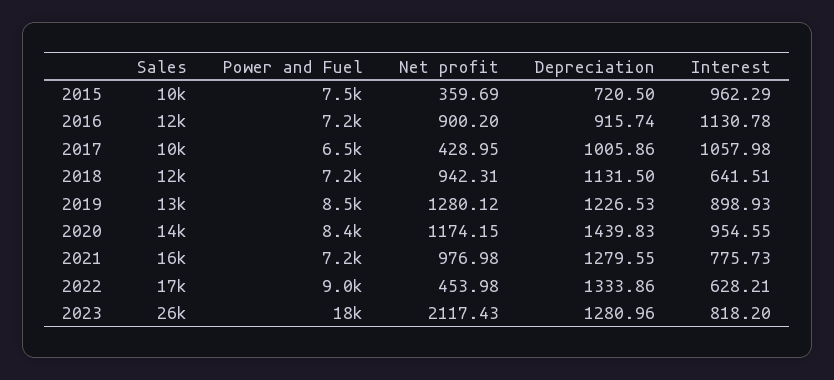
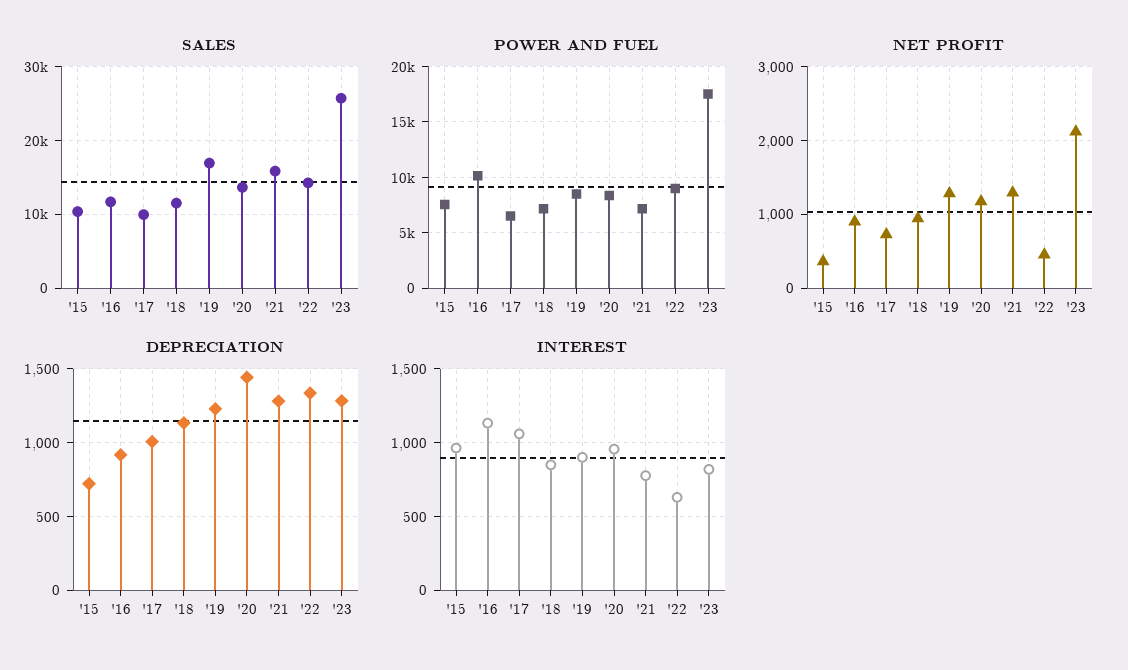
Power and Fuel, 2016: 7200 -> 10000
Net profit, 2017: 428.95 -> 700
Interest, 2018: 641.51 -> 850
Sales, 2019: 13000 -> 17000
Net profit, 2021: 976.98 -> 1300
Sales, 2022: 17000 -> 14000

